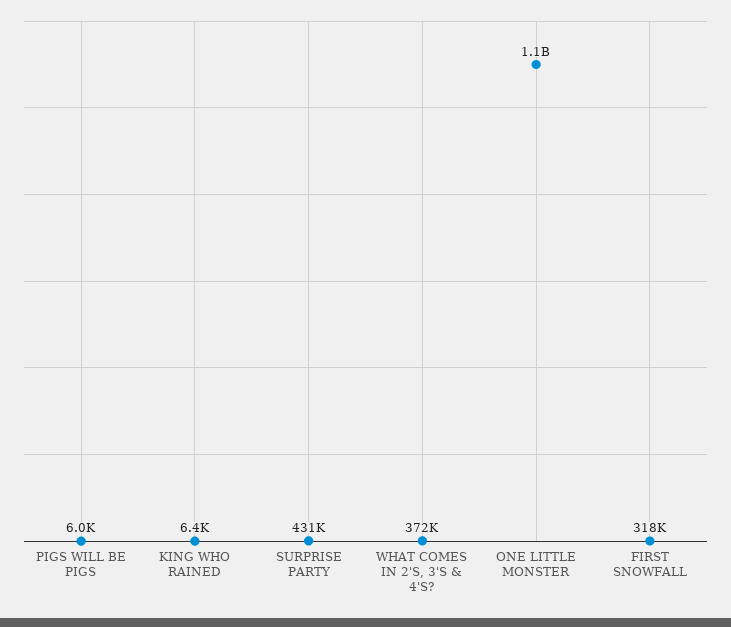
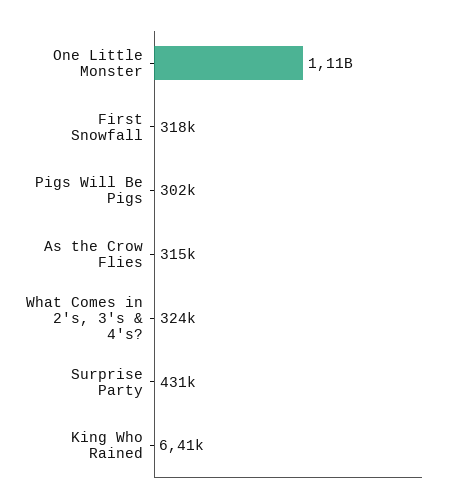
PIGS WILL BE PIGS: 6000 -> 302000
WHAT COMES IN 2'S, 3'S & 4'S?: 372000 -> 324000
As the Crow Flies: none -> 315000

